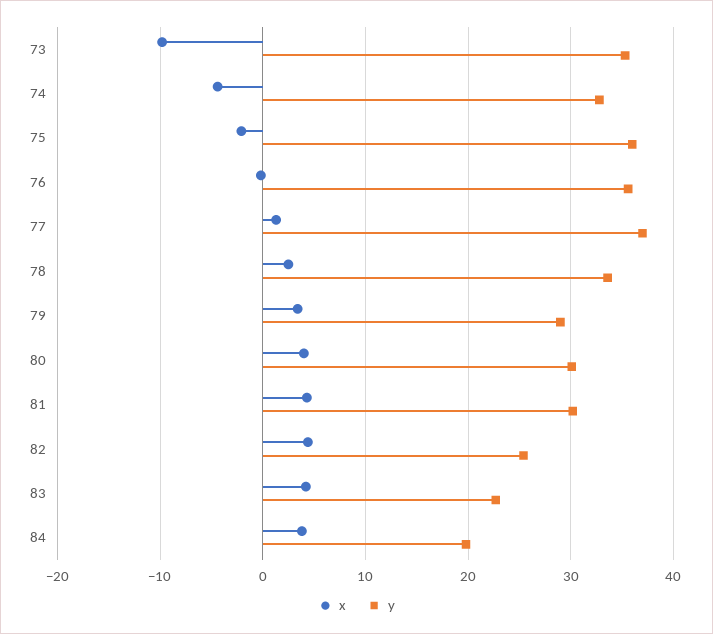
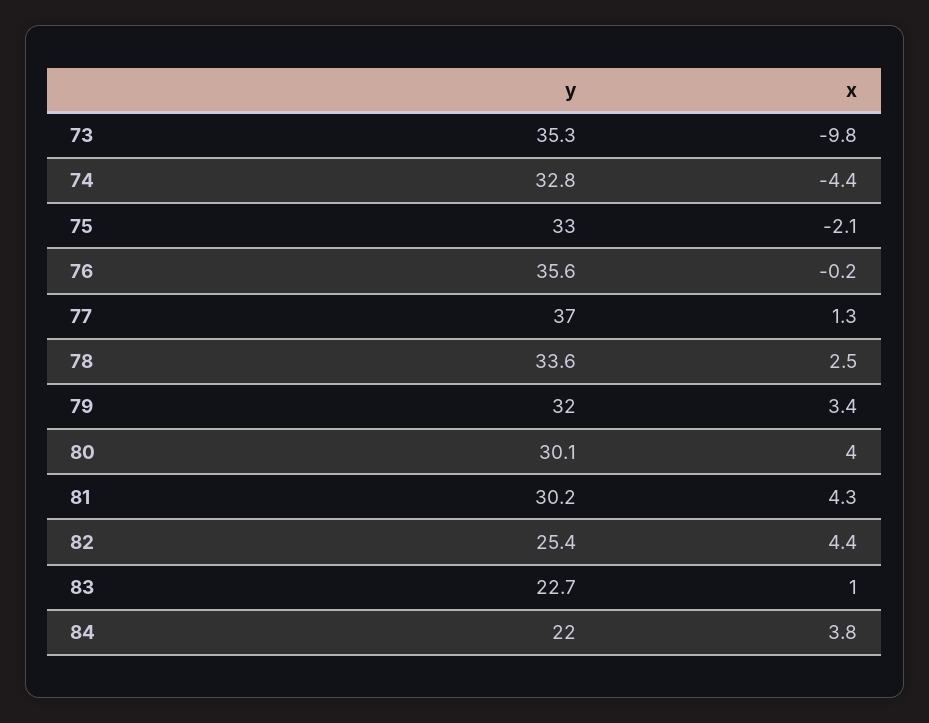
y, 75: 36 -> 33
y, 79: 29 -> 32
x, 83: 4 -> 1
y, 84: 20 -> 22

